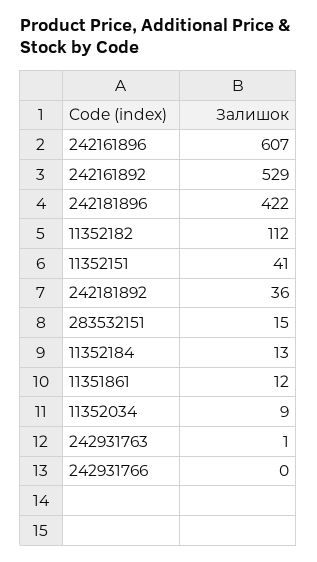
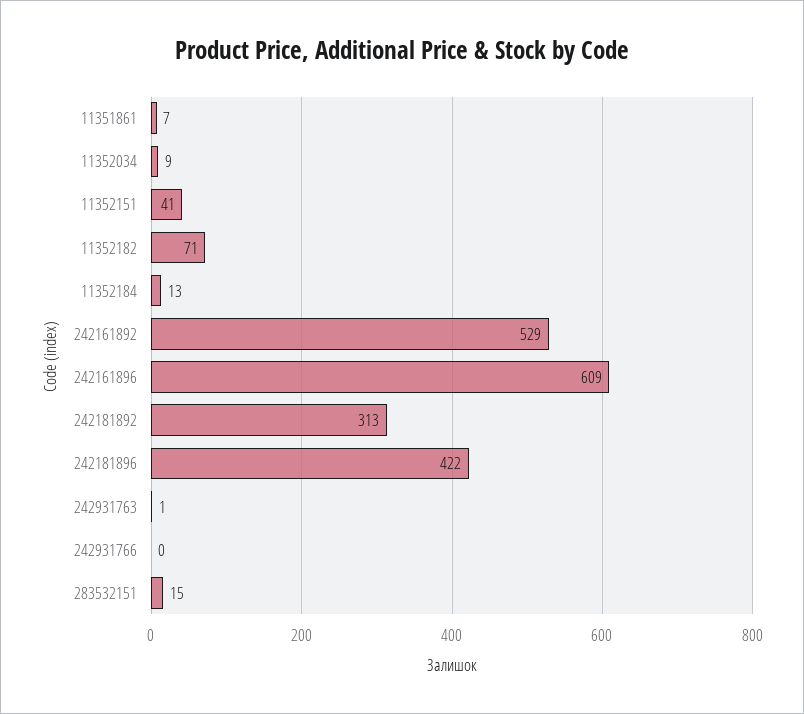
242161896: 607 -> 609
11352182: 112 -> 71
242181892: 36 -> 313
11351861: 12 -> 7

